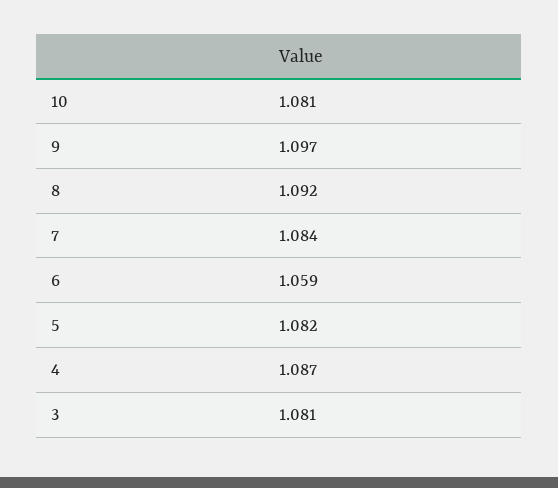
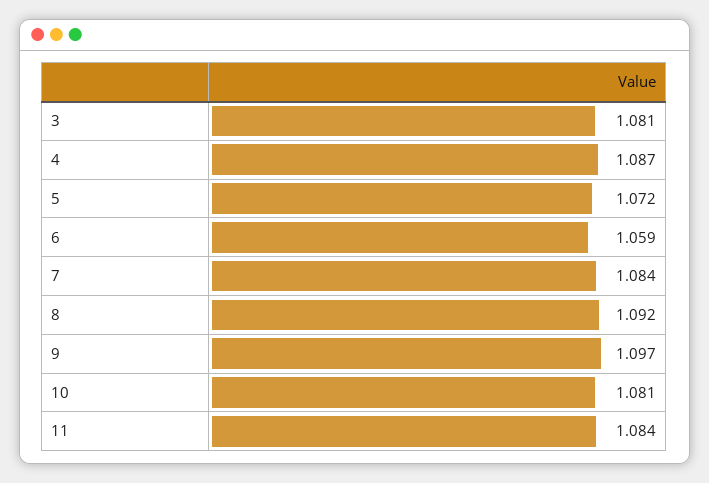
5: 1.082 -> 1.072
11: none -> 1.084

